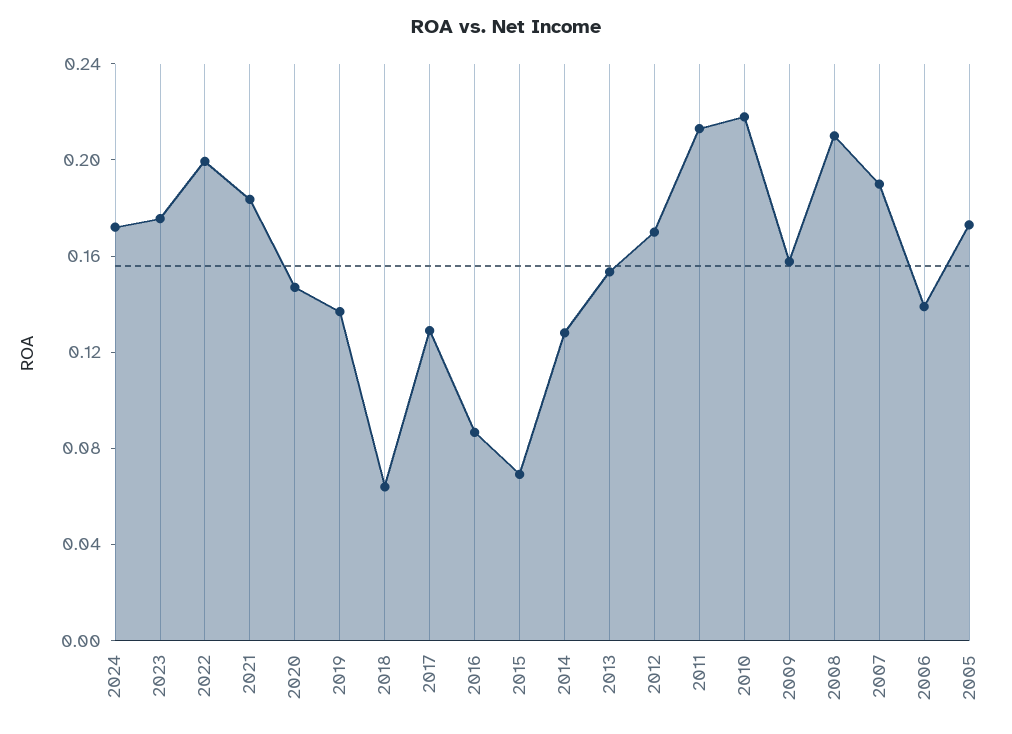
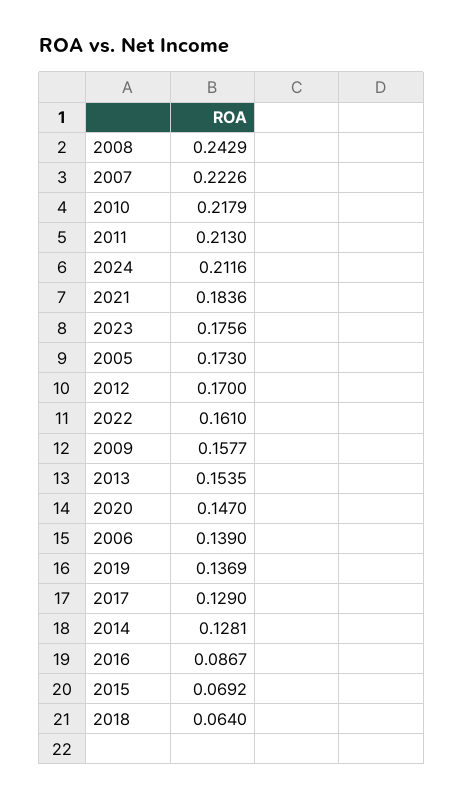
2024: 0.17 -> 0.2116
2022: 0.2 -> 0.161
2008: 0.21 -> 0.2429
2007: 0.19 -> 0.2226

